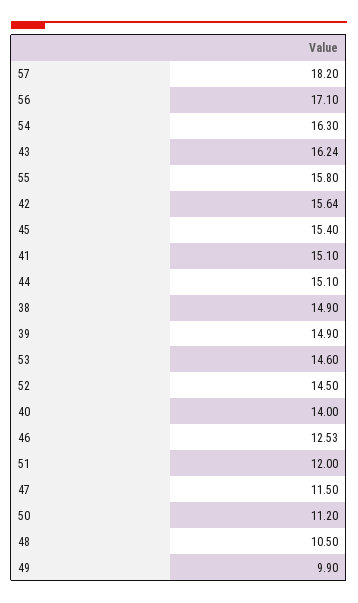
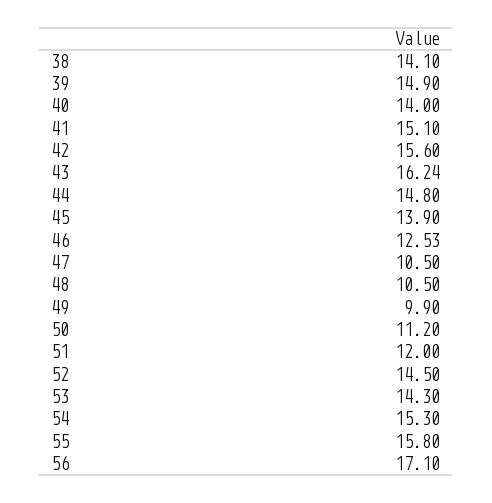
57: 18.2 -> none
54: 16.3 -> 15.3
42: 15.64 -> 15.6
45: 15.4 -> 13.9
44: 15.1 -> 14.8
38: 14.9 -> 14.1
53: 14.6 -> 14.3
47: 11.5 -> 10.5

